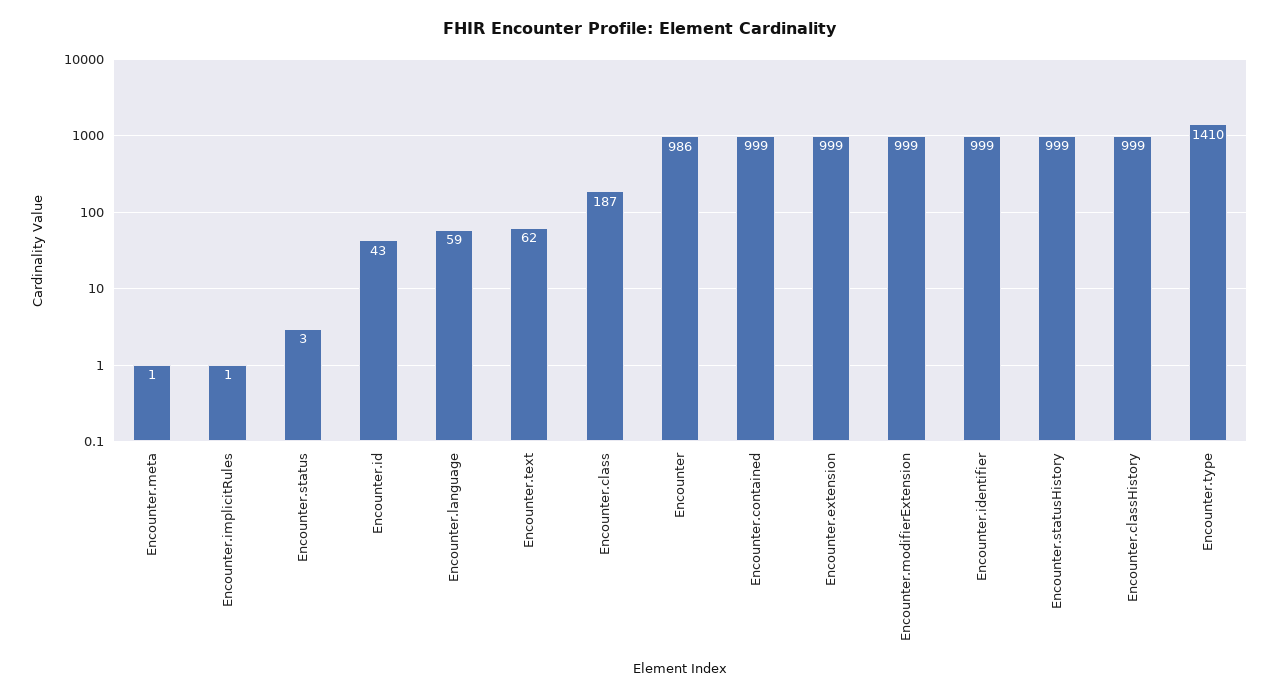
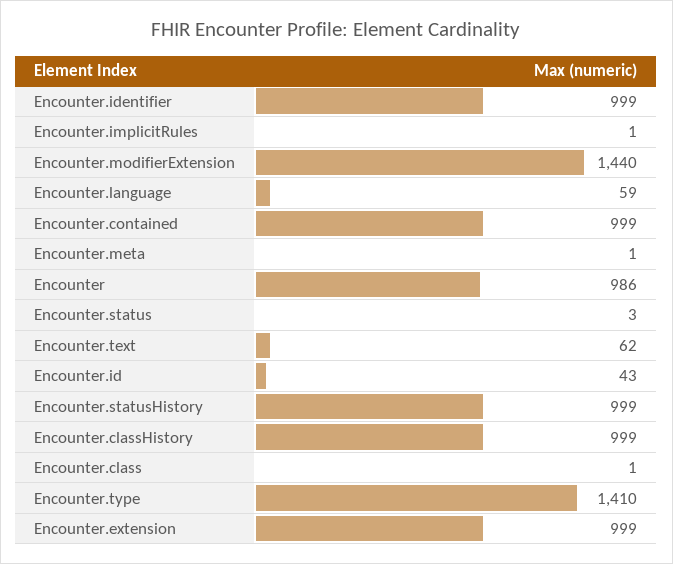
Encounter.class: 187 -> 1
Encounter.modifierExtension: 999 -> 1440

